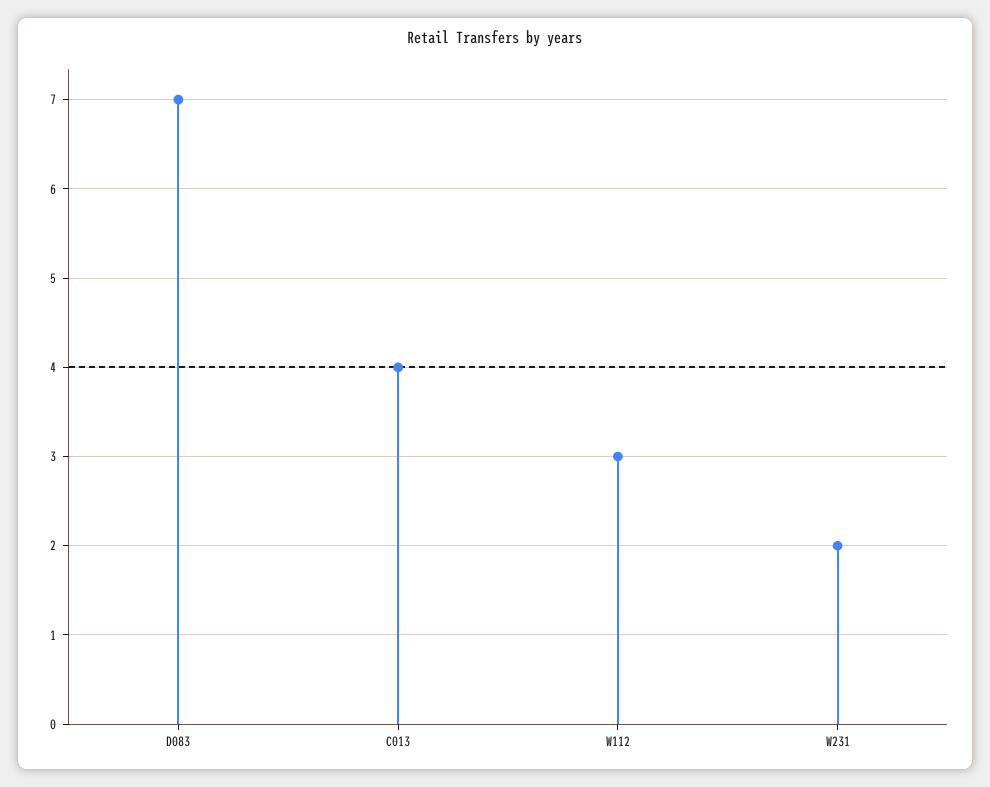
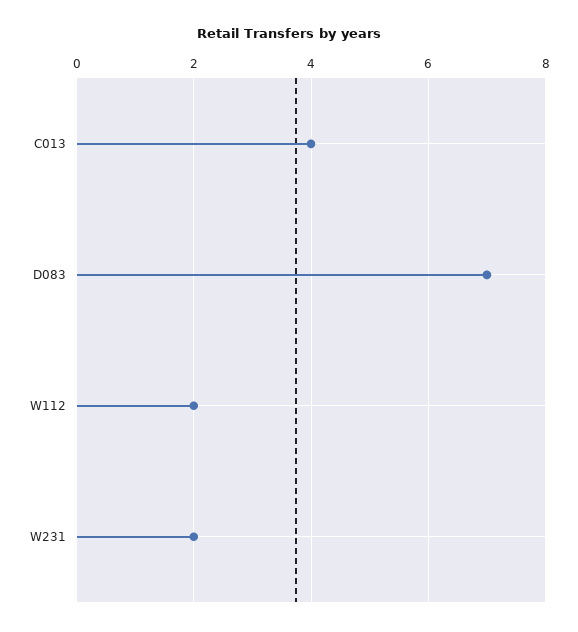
W112: 3 -> 2

